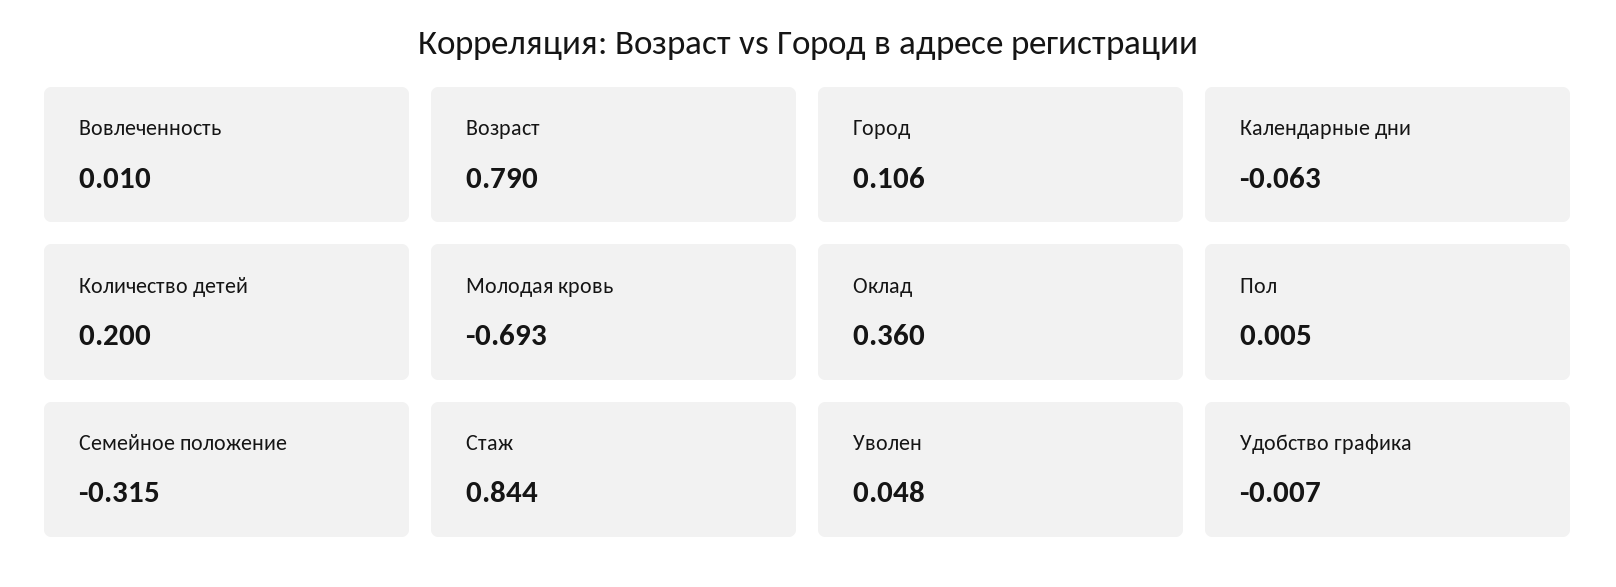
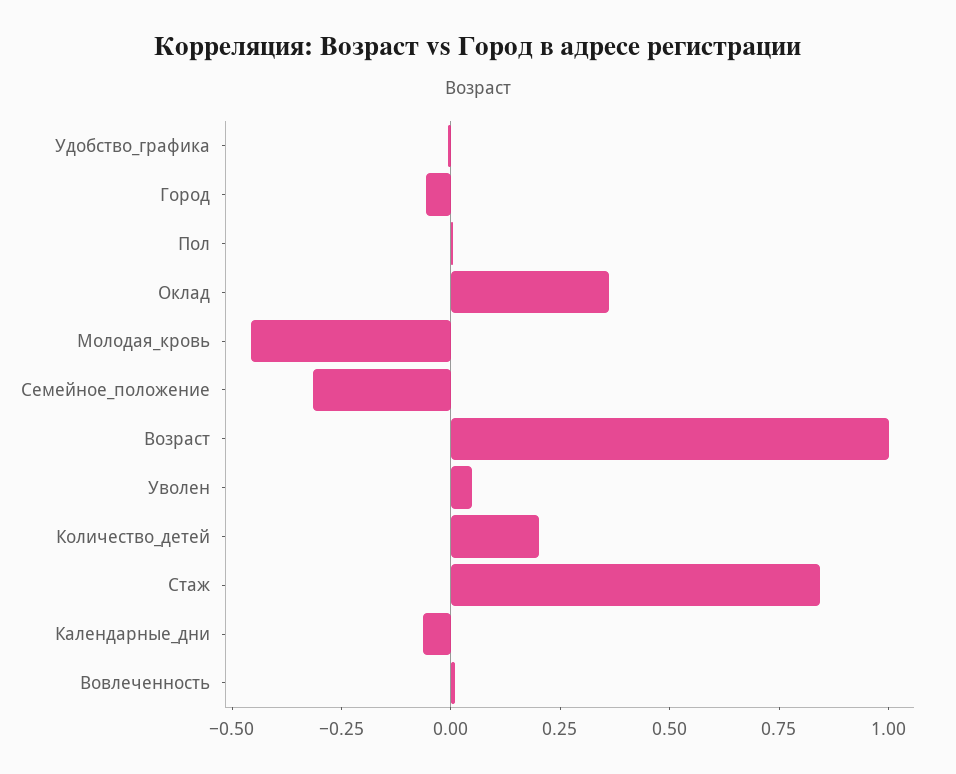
Возраст: 0.79 -> 1
Город: 0.106 -> -0.05
Молодая кровь: -0.693 -> -0.45

